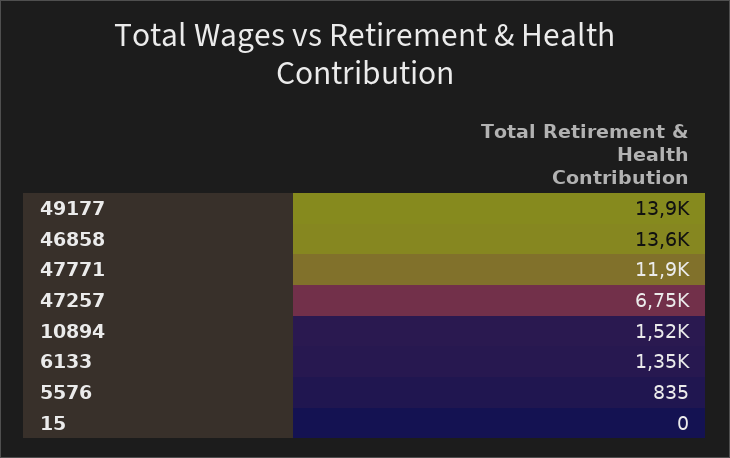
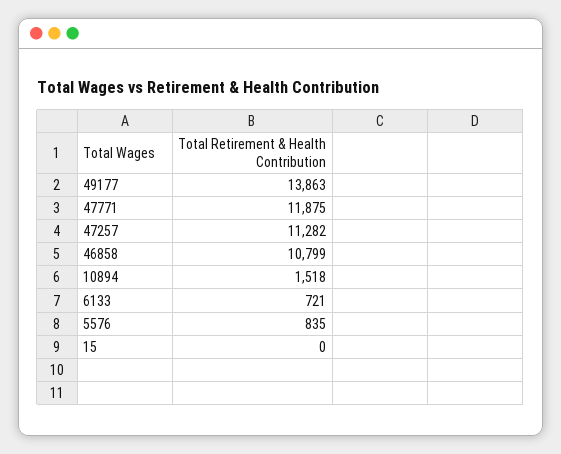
46858: 13600 -> 10799
47257: 6750 -> 11282
6133: 1350 -> 721

